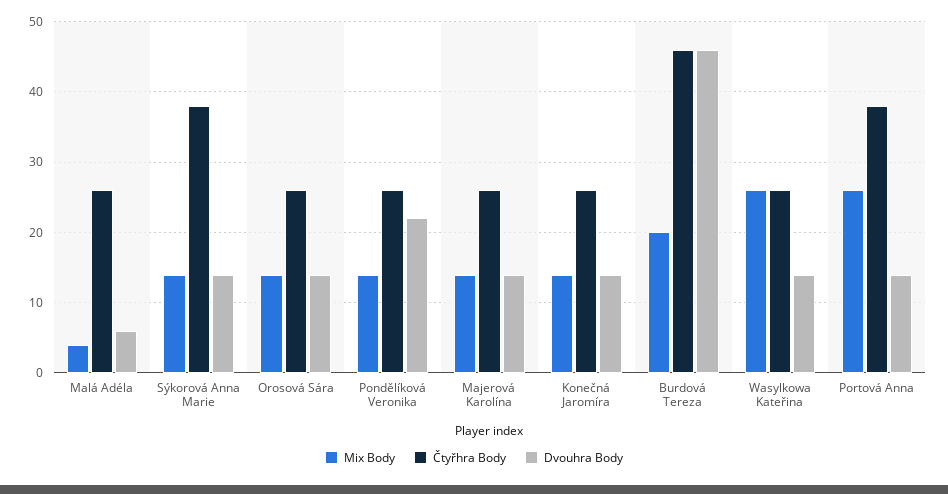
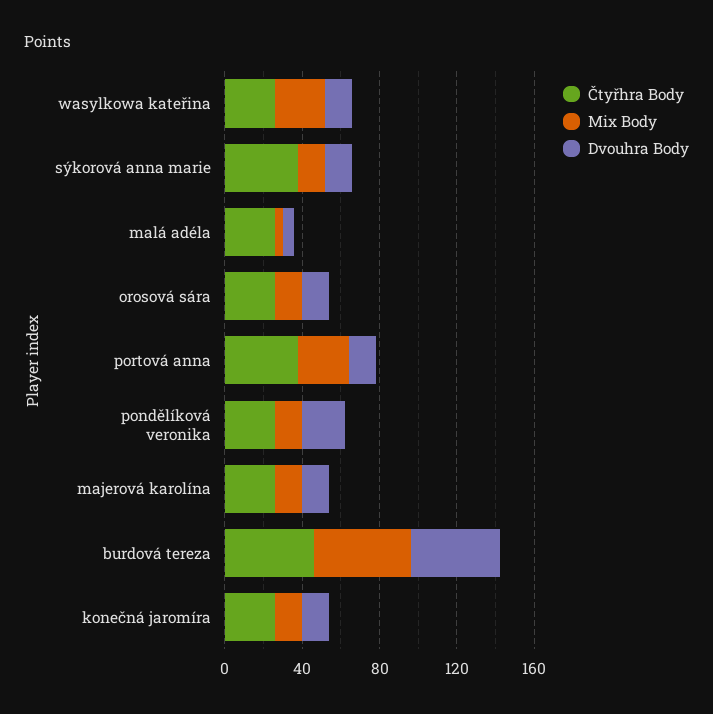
Mix Body, Burdová Tereza: 20 -> 50

